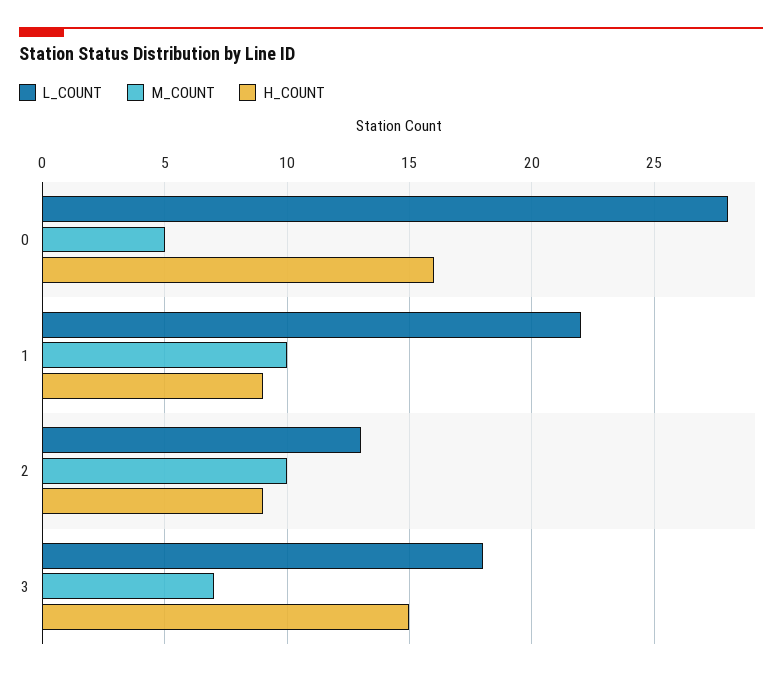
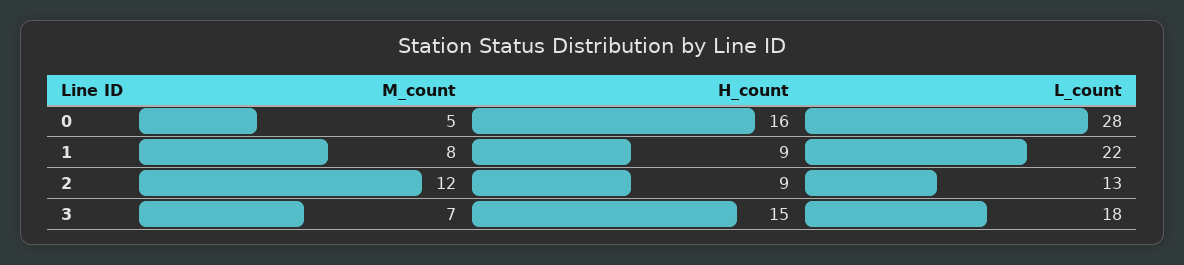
M_COUNT, 1: 10 -> 8
M_COUNT, 2: 10 -> 12

